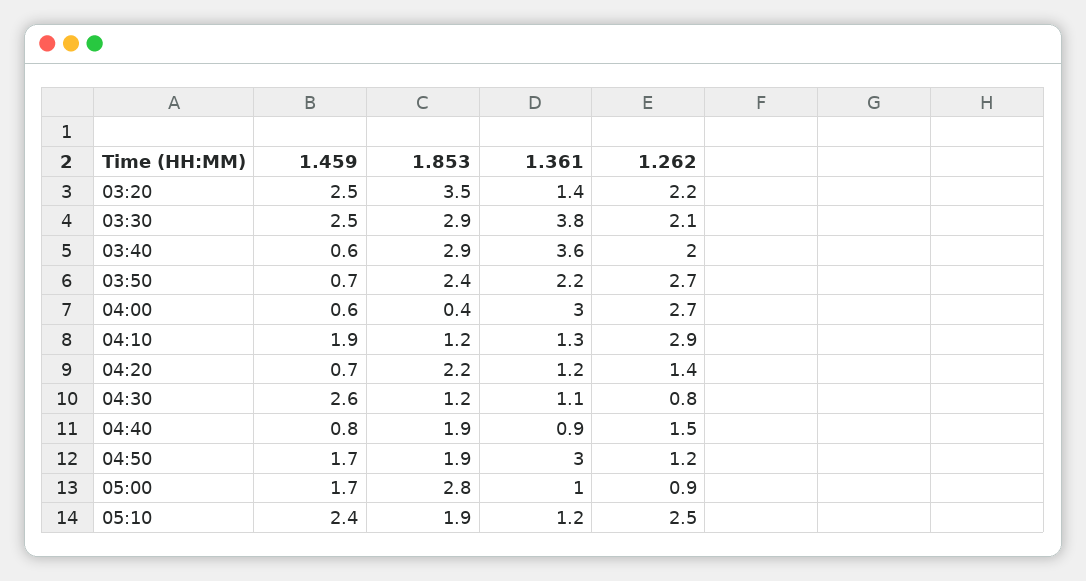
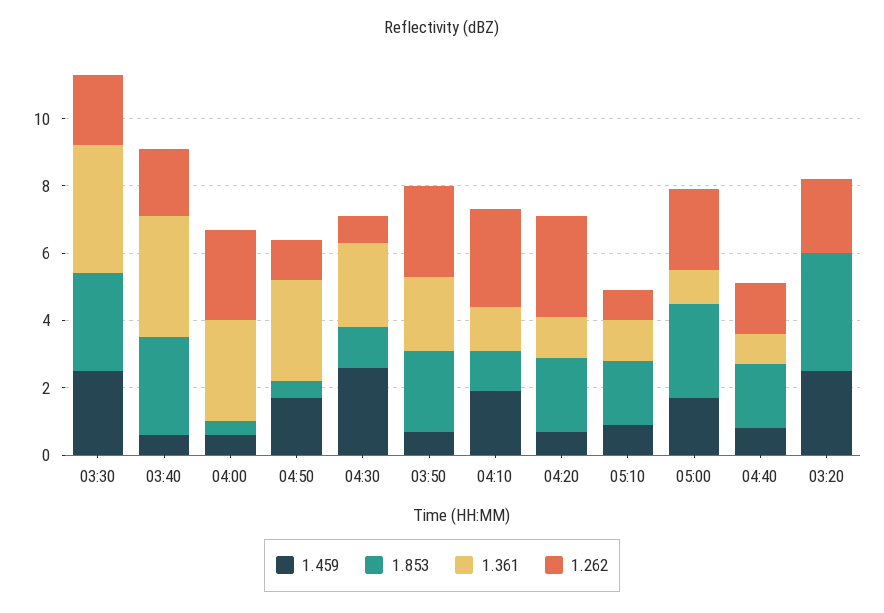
1.361, 03:20: 1.4 -> 0
1.262, 04:20: 1.4 -> 3
1.361, 04:30: 1.1 -> 2.5
1.853, 04:50: 1.9 -> 0.5
1.262, 05:00: 0.9 -> 2.5
1.459, 05:10: 2.4 -> 1
1.262, 05:10: 2.5 -> 1

